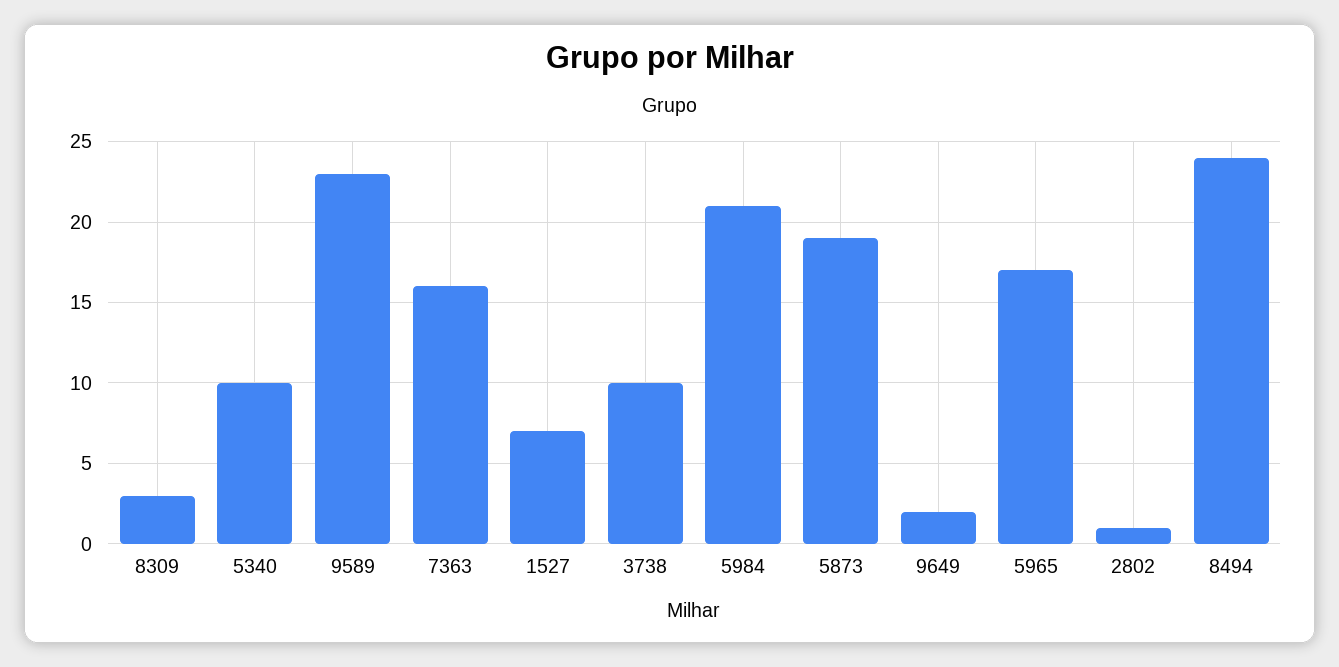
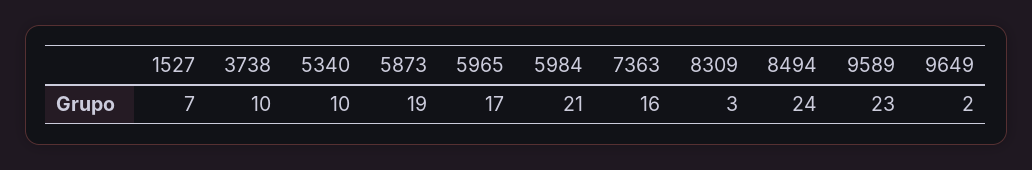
2802: 1 -> none

